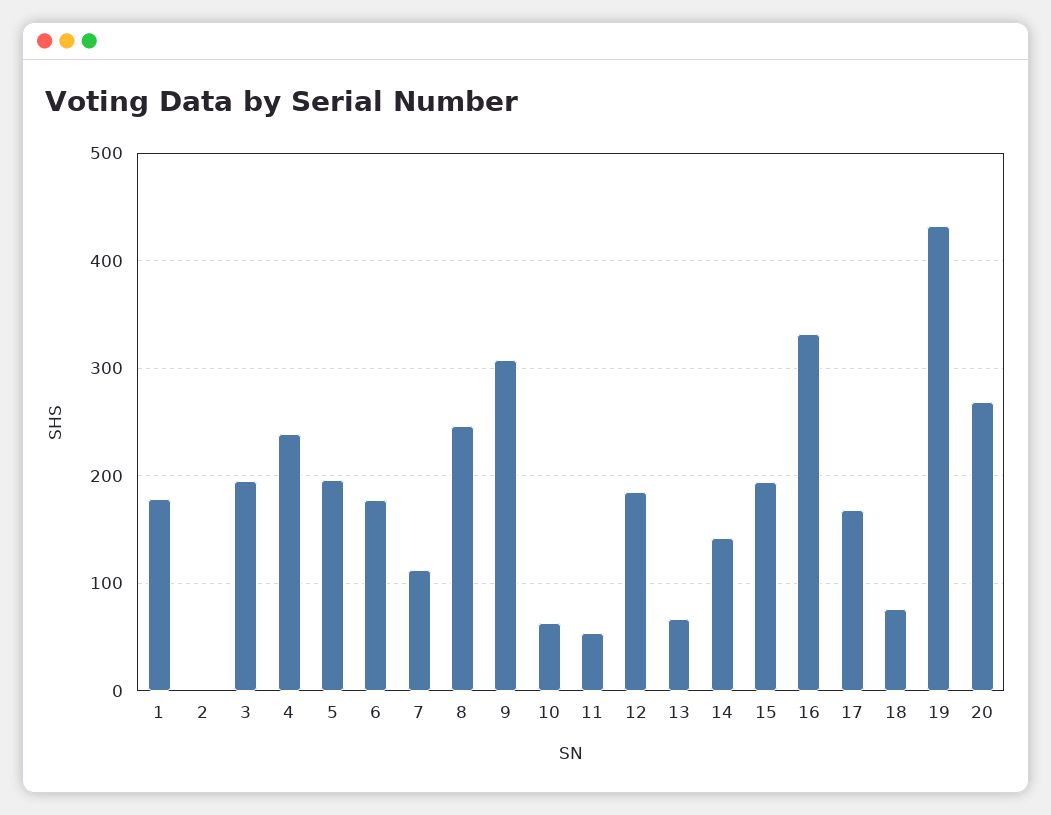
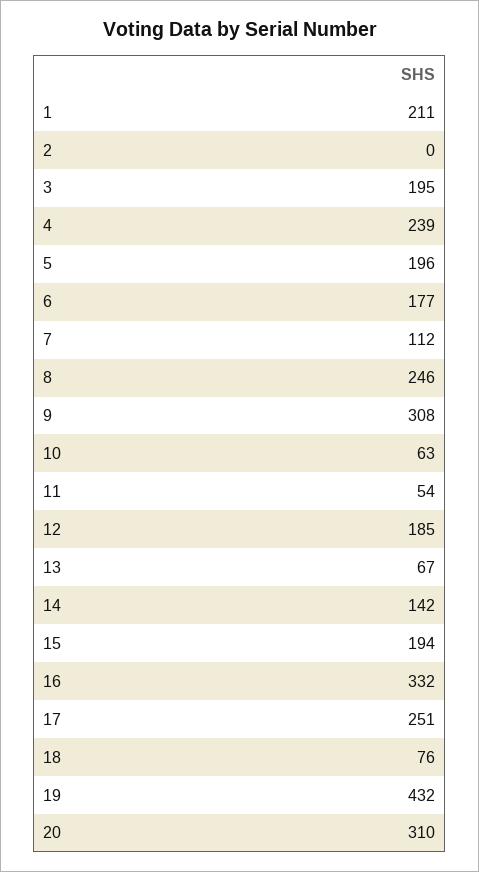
1: 180 -> 211
17: 170 -> 251
20: 270 -> 310

